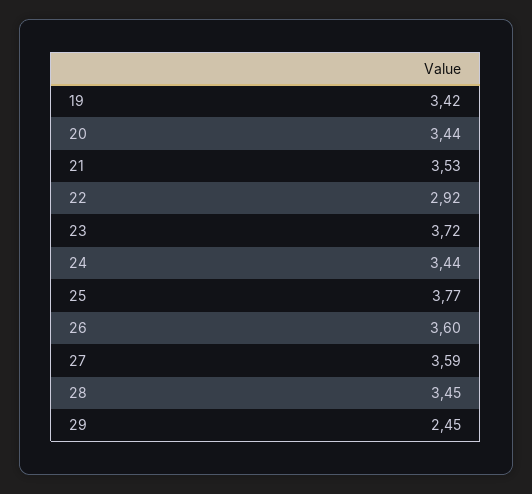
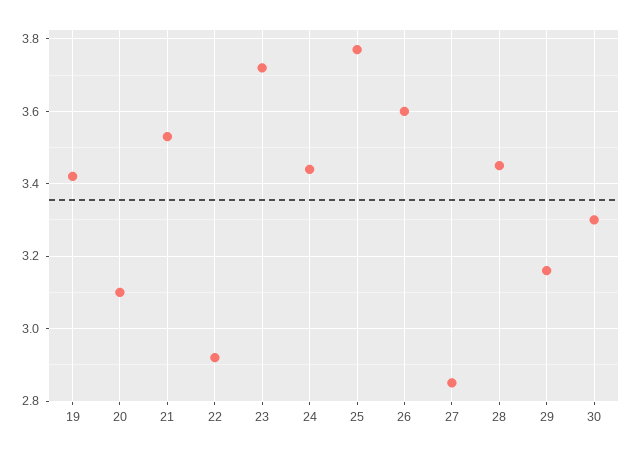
20: 3.44 -> 3.1
27: 3.59 -> 2.85
29: 2.45 -> 3.15
30: none -> 3.3

